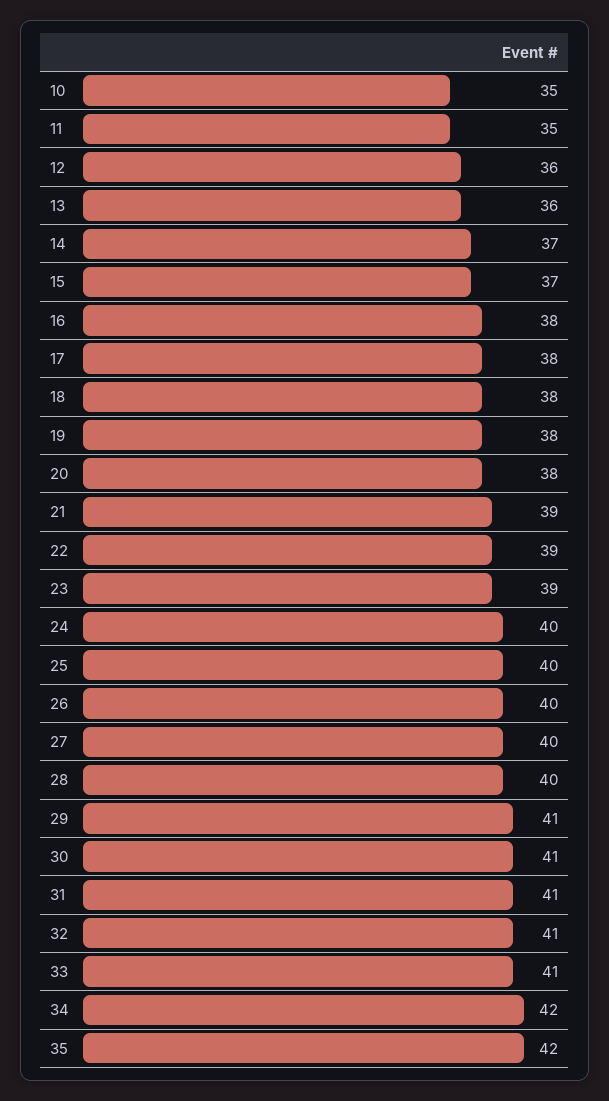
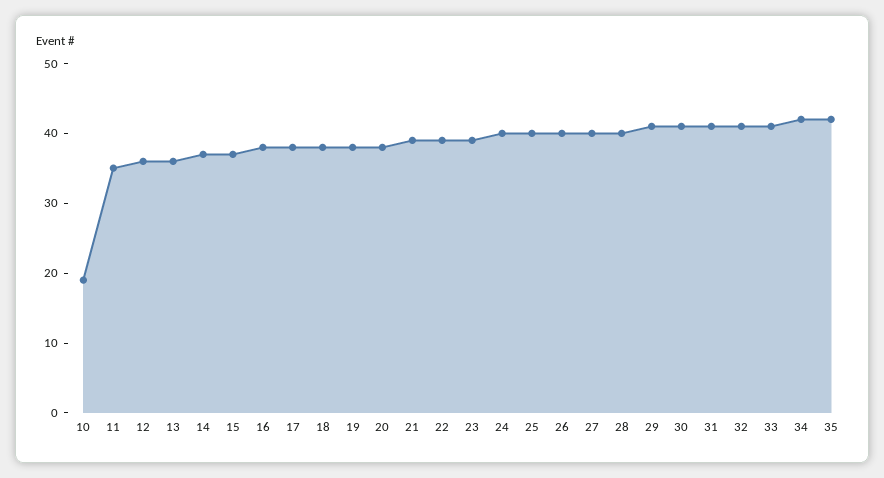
10: 35 -> 20

